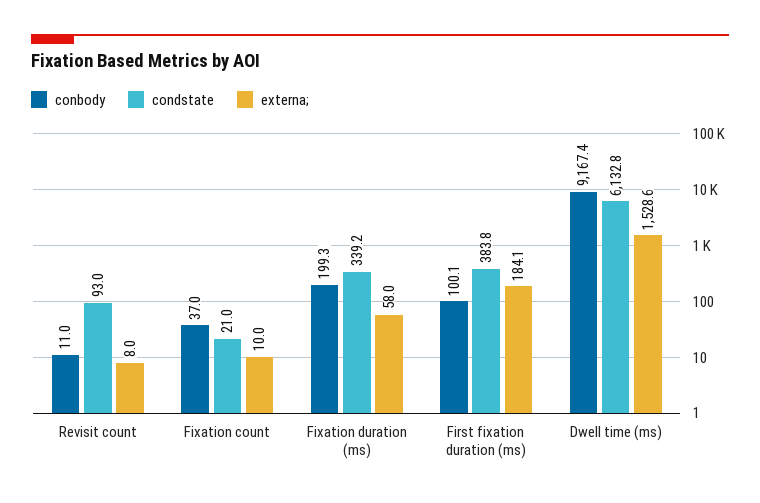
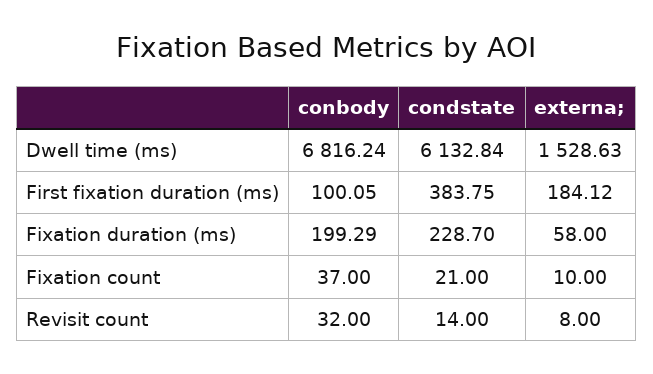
conbody, Revisit count: 11 -> 32
condstate, Revisit count: 93 -> 14
condstate, Fixation duration (ms): 339.2 -> 228.7
conbody, Dwell time (ms): 9167.4 -> 6816.24

